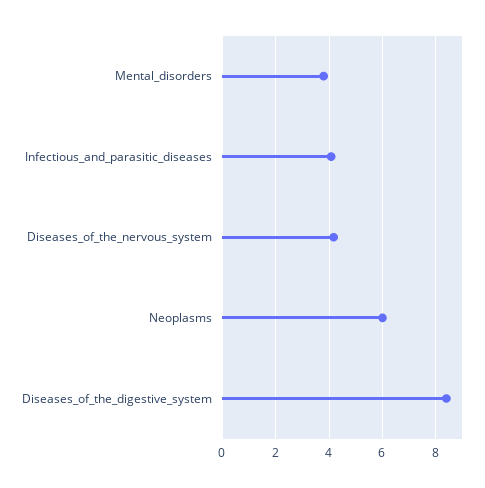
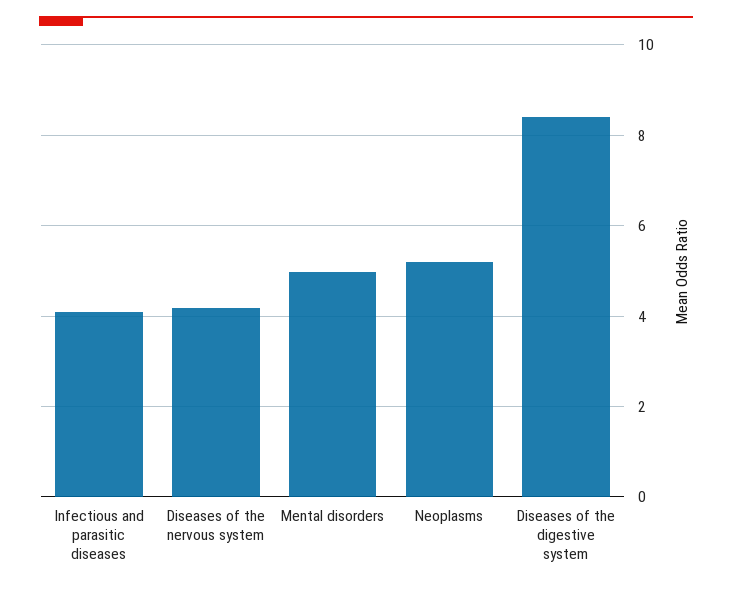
Mental_disorders: 3.75 -> 5
Neoplasms: 6 -> 5.2

